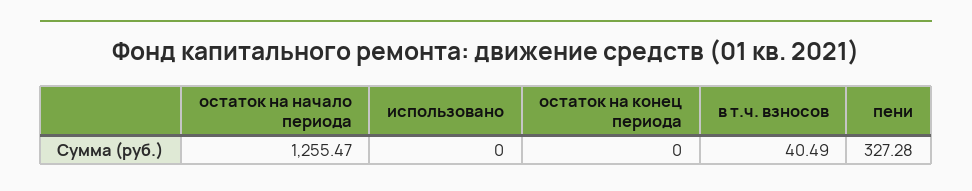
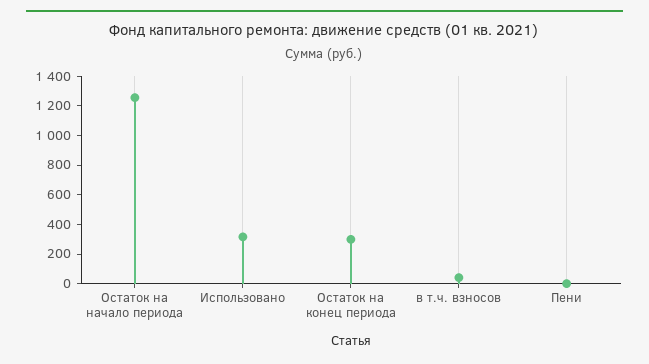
использовано: 0 -> 300
остаток на конец периода: 0 -> 300
пени: 327.28 -> 0

